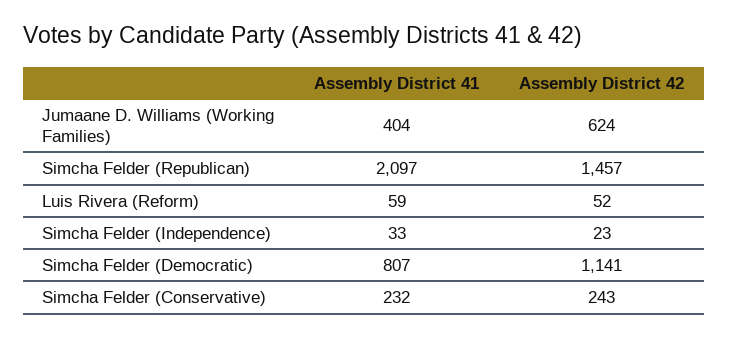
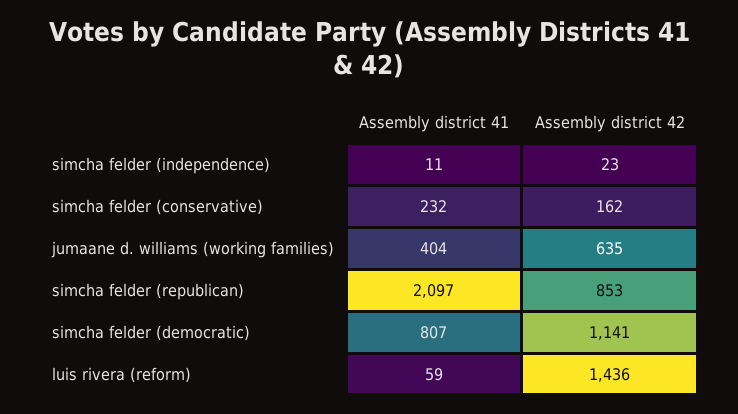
Assembly District 42, Jumaane D. Williams (Working Families): 624 -> 635
Assembly District 42, Simcha Felder (Republican): 1457 -> 853
Assembly District 42, Luis Rivera (Reform): 52 -> 1436
Assembly District 41, Simcha Felder (Independence): 33 -> 11
Assembly District 42, Simcha Felder (Conservative): 243 -> 162

